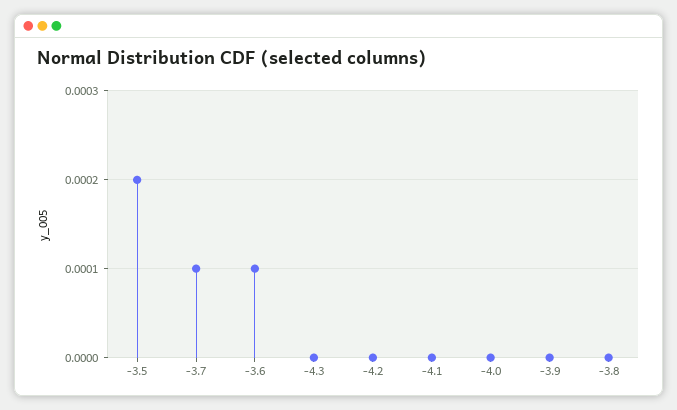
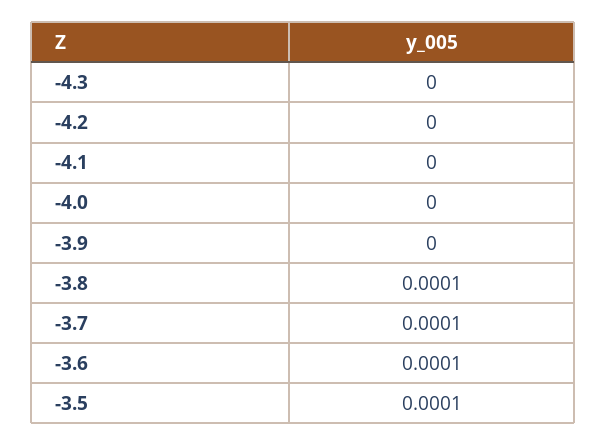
-3.5: 0.0002 -> 0.0001
-3.8: 0 -> 0.0001

